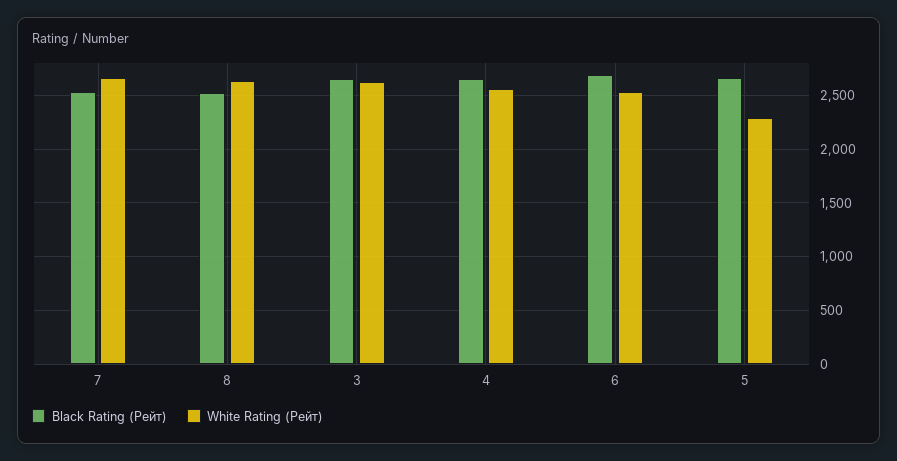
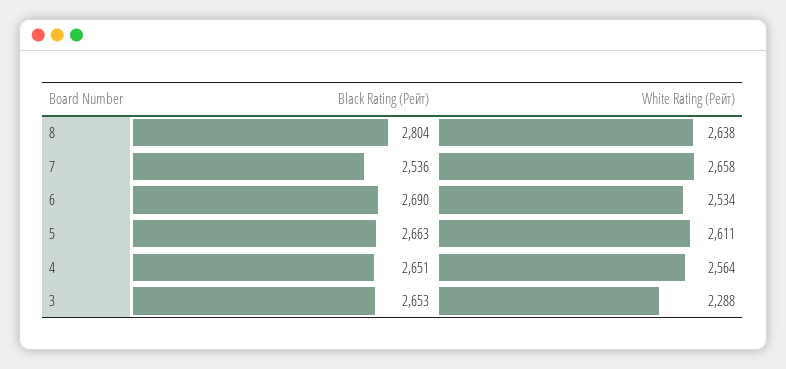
Black Rating (Рейт), 8: 2500 -> 2804
White Rating (Рейт), 3: 2600 -> 2288
White Rating (Рейт), 5: 2300 -> 2611

